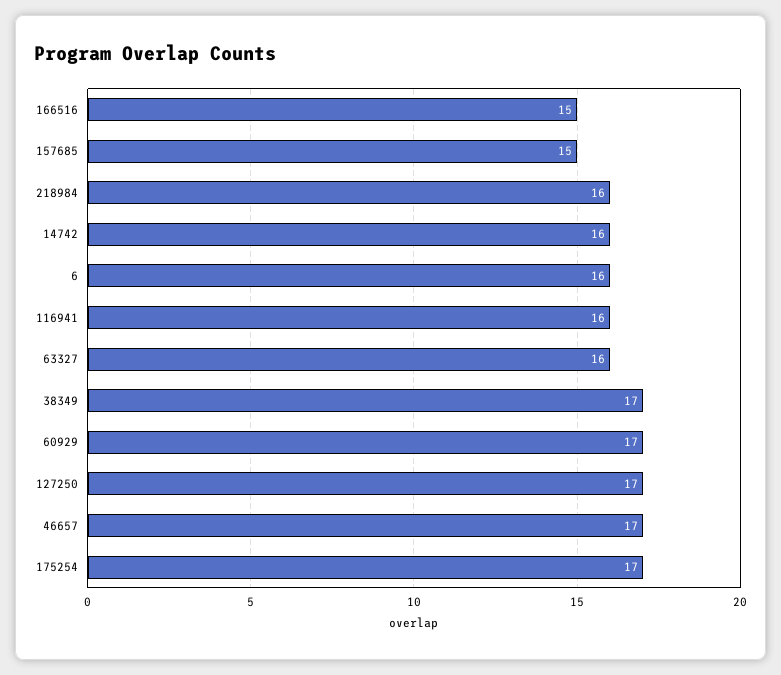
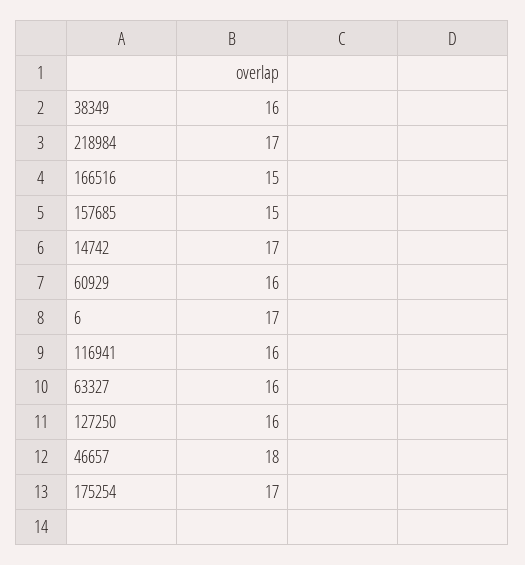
218984: 16 -> 17
14742: 16 -> 17
6: 16 -> 17
38349: 17 -> 16
60929: 17 -> 16
127250: 17 -> 16
46657: 17 -> 18

